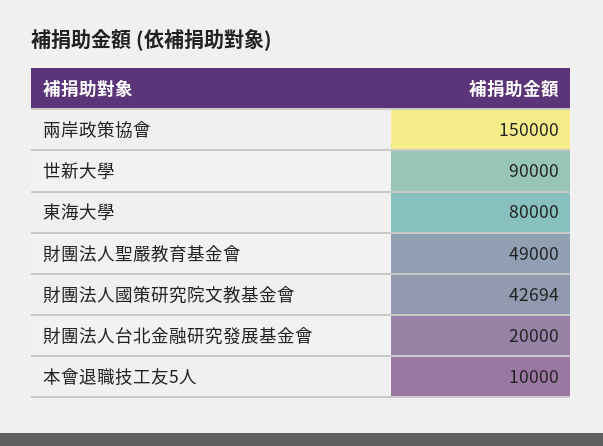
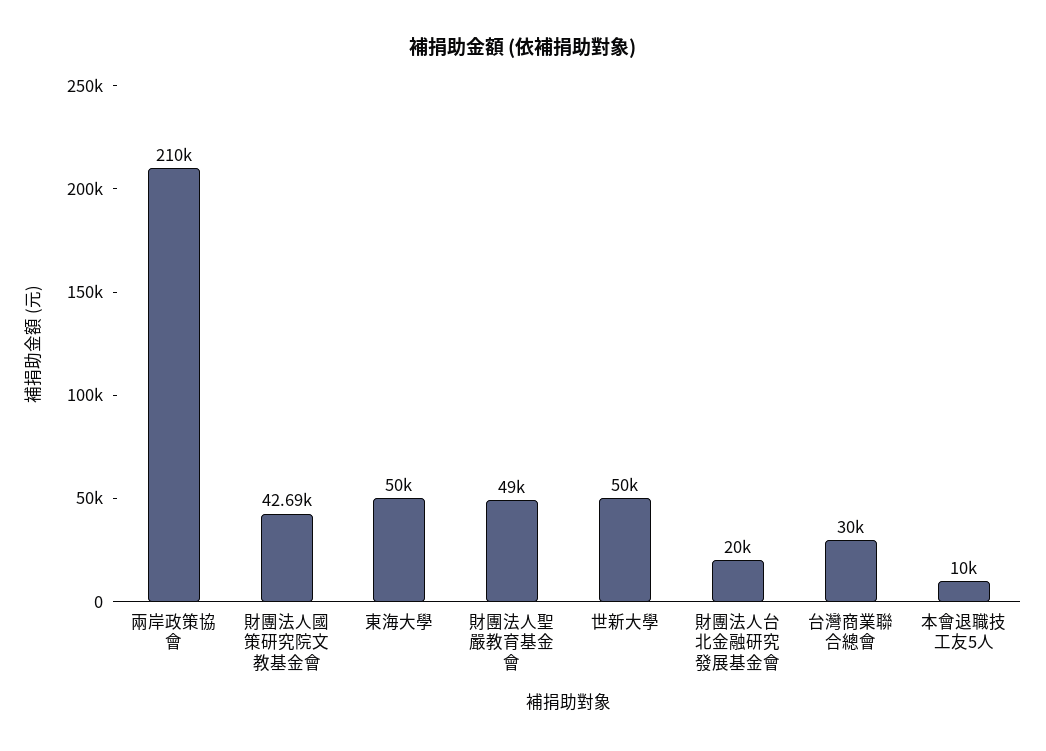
兩岸政策協會: 150000 -> 210000
世新大學: 90000 -> 50000
東海大學: 80000 -> 50000
台灣商業聯合總會: none -> 30000

